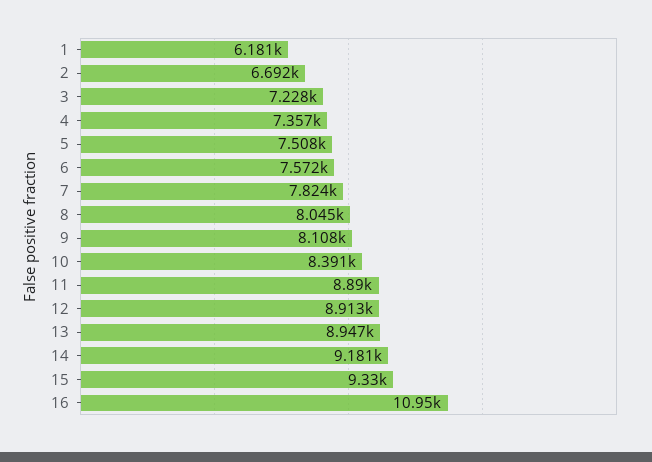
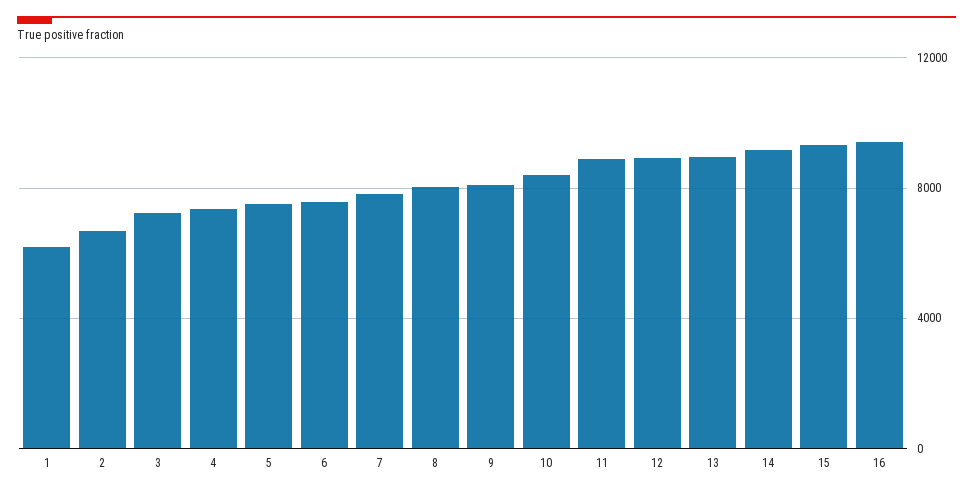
16: 10950 -> 9500

